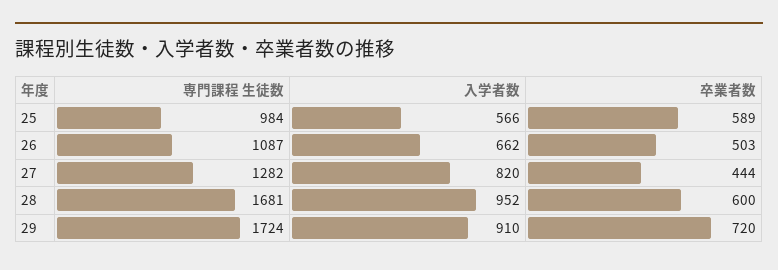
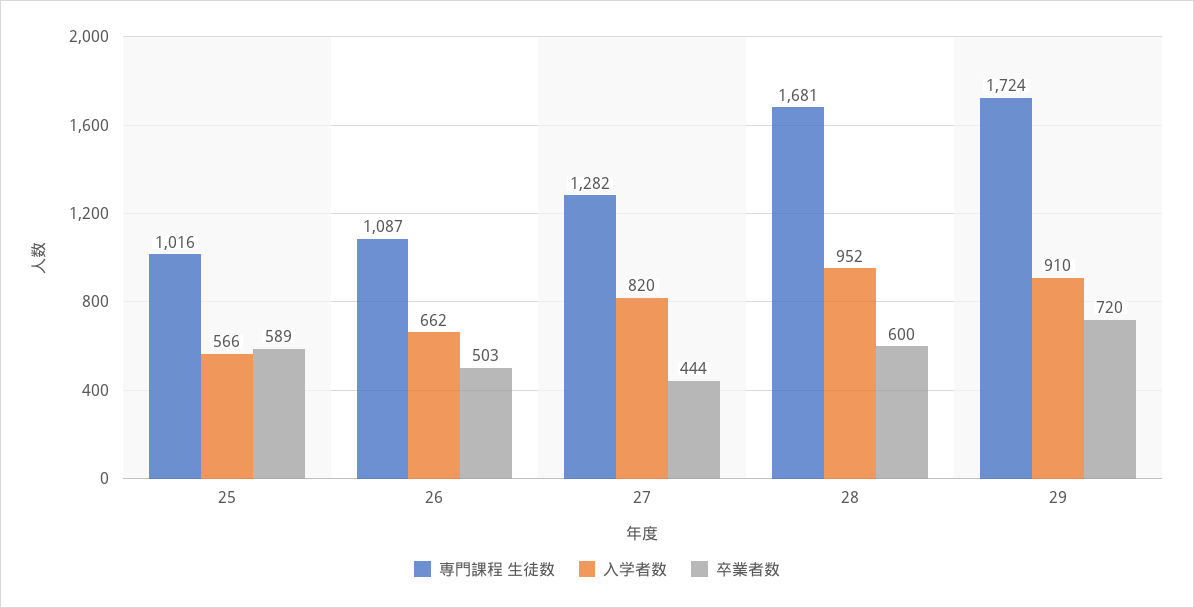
専門課程 生徒数, 25: 984 -> 1016

